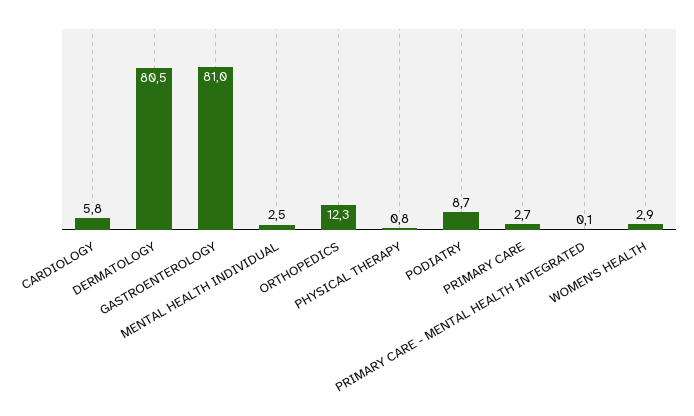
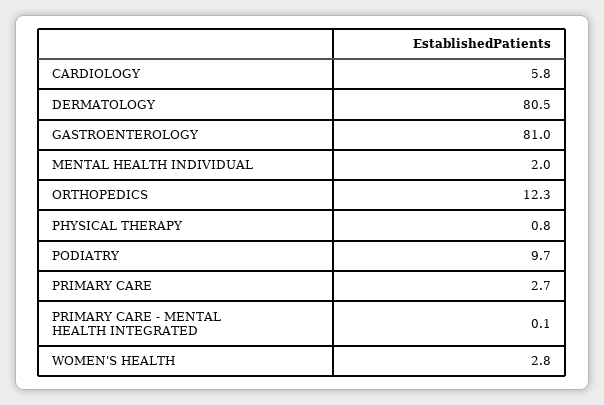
MENTAL HEALTH INDIVIDUAL: 2.5 -> 2
PODIATRY: 8.7 -> 9.7
WOMEN'S HEALTH: 2.9 -> 2.8

